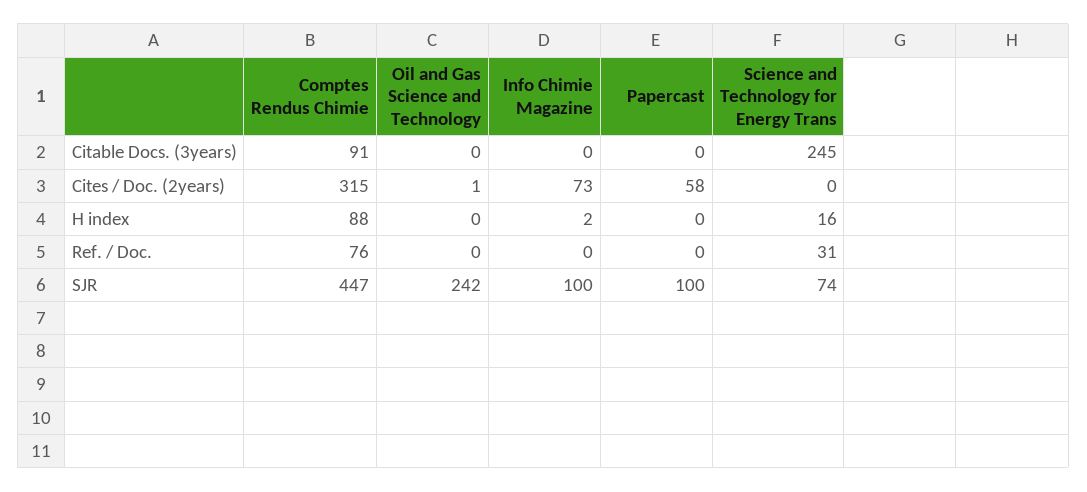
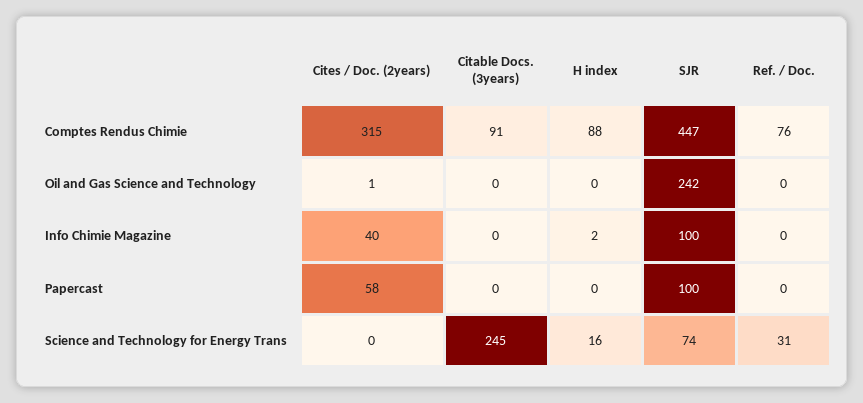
Info Chimie Magazine, Cites / Doc. (2years): 73 -> 40

